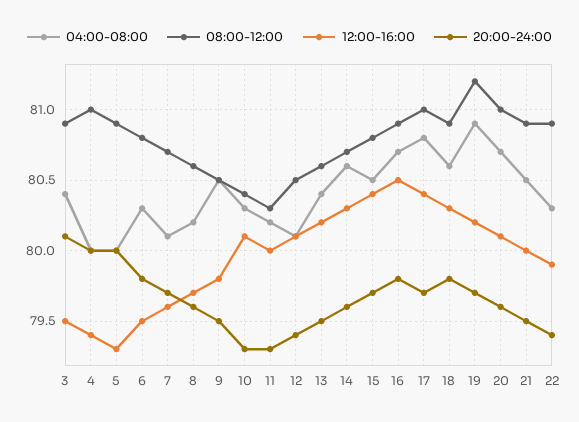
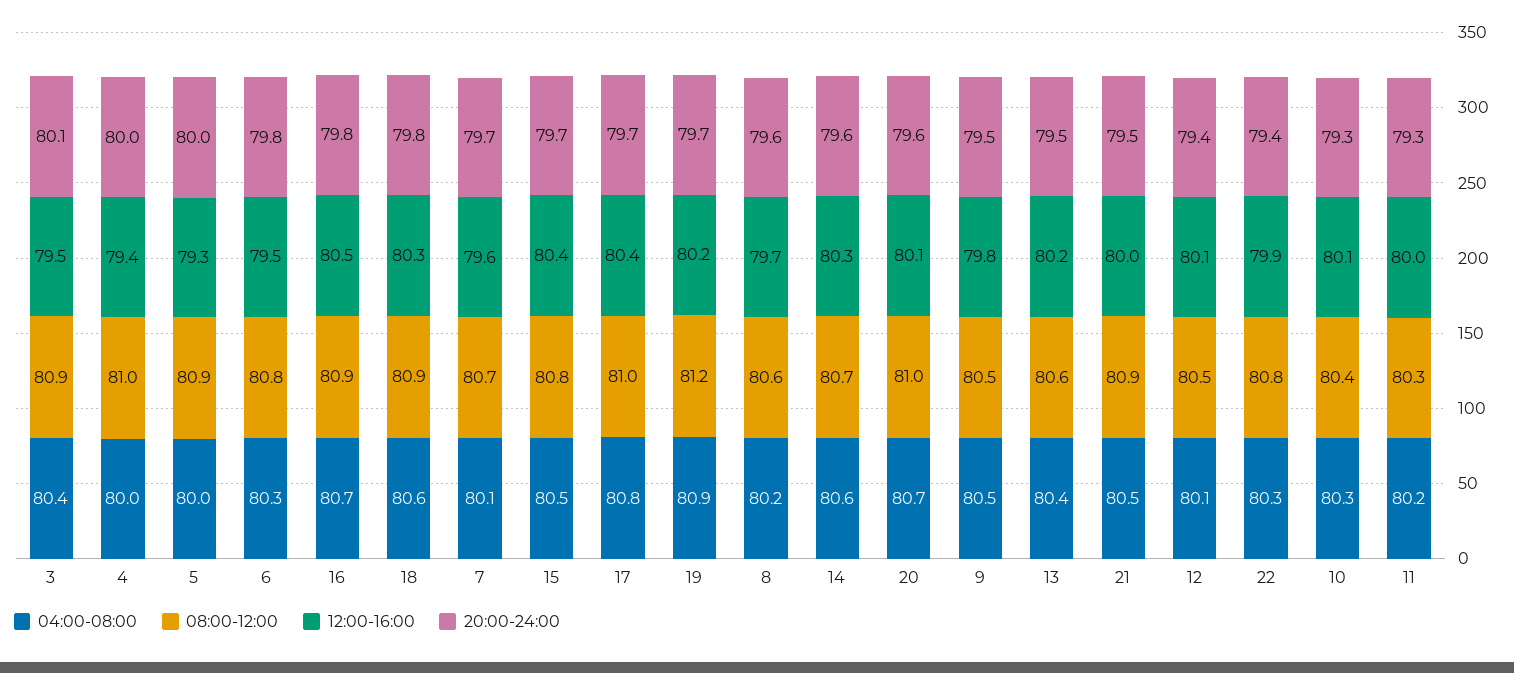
08:00-12:00, 22: 80.9 -> 80.8

